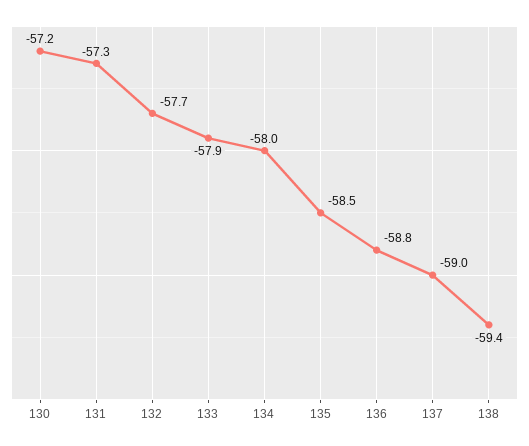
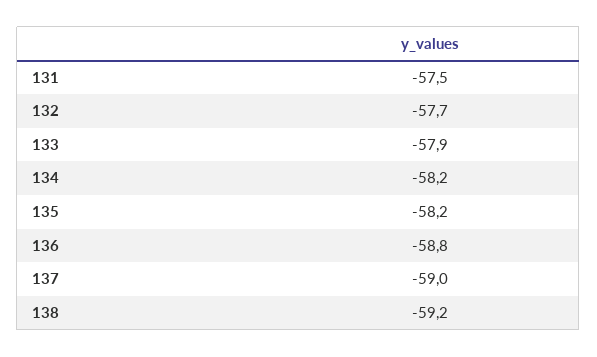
130: -57.2 -> none
131: -57.3 -> -57.5
134: -58 -> -58.2
135: -58.5 -> -58.2
138: -59.4 -> -59.2

